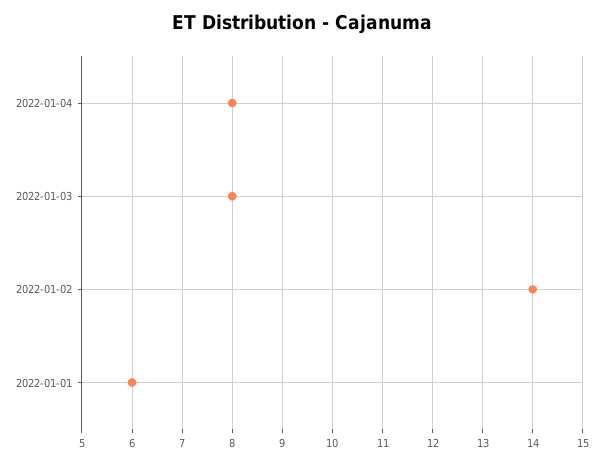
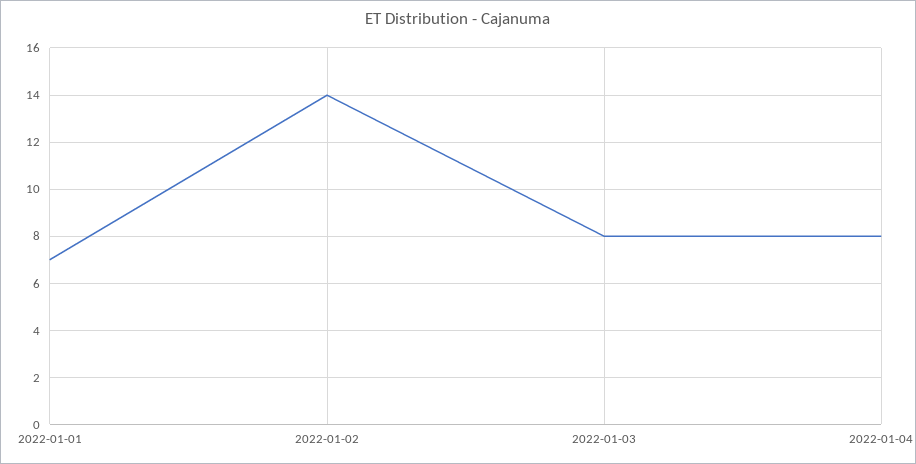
2022-01-01: 6 -> 7

